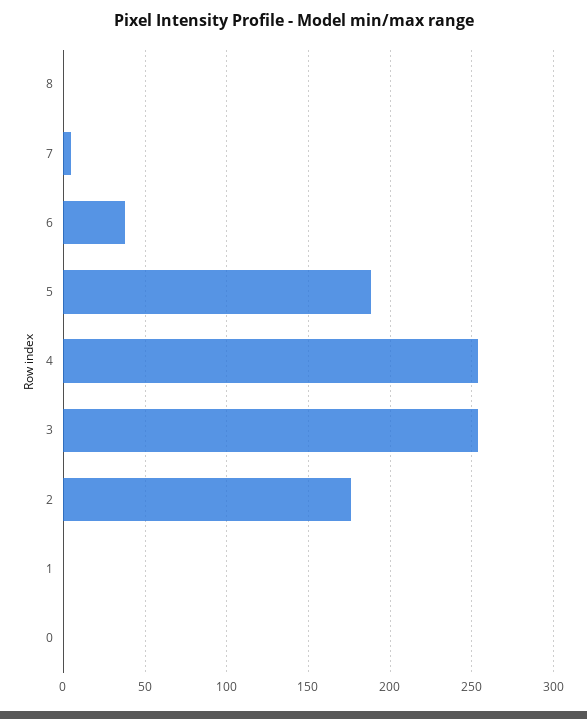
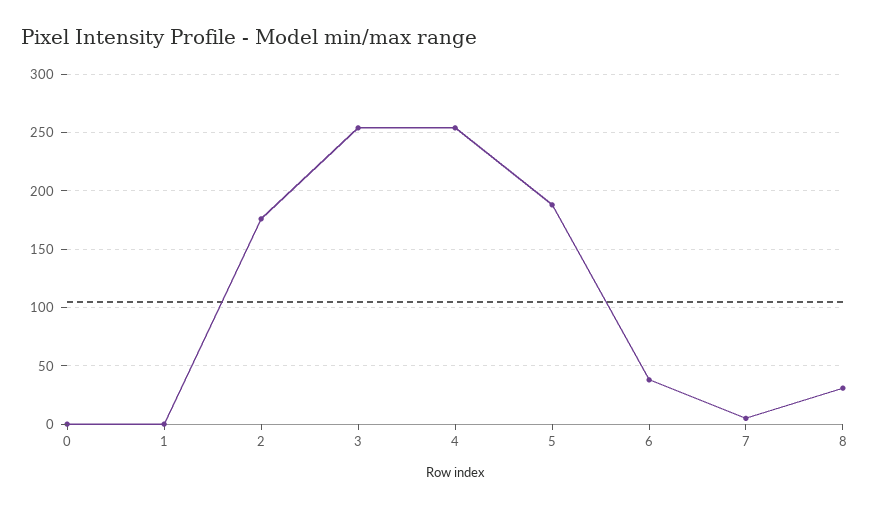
8: 0 -> 30

